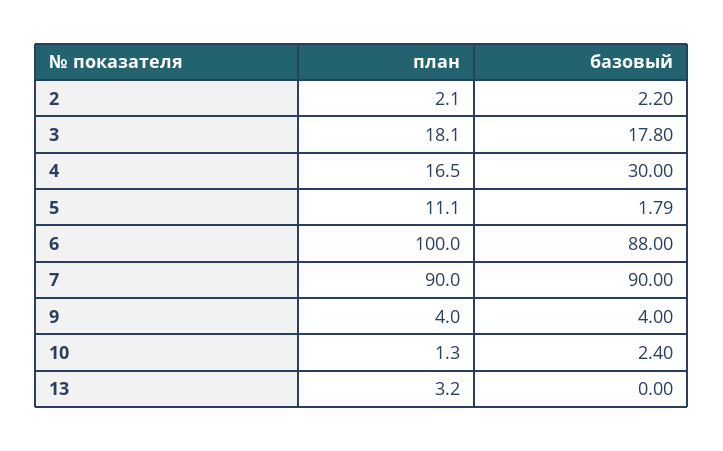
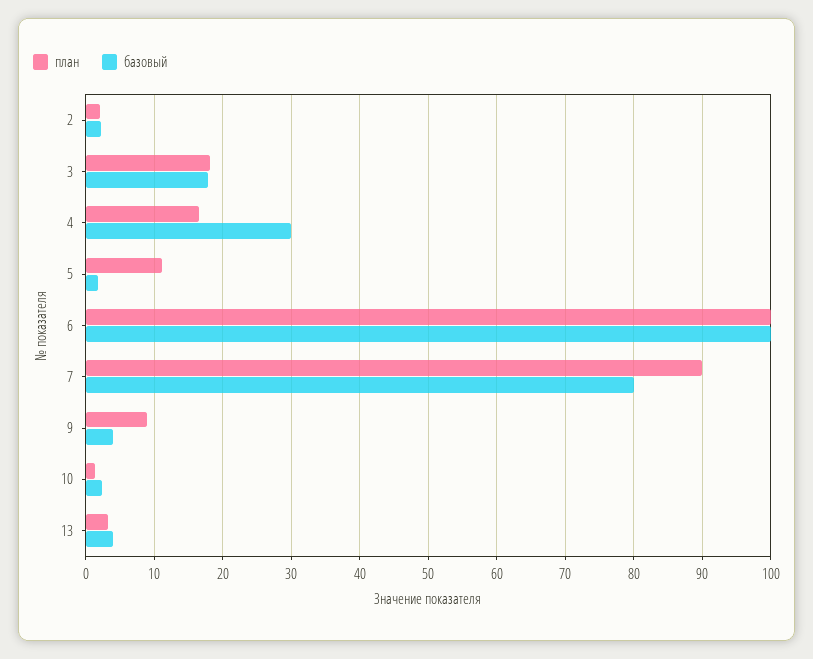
базовый, 6: 88 -> 100
базовый, 7: 90 -> 80
план, 9: 4 -> 9
базовый, 13: 0 -> 4

